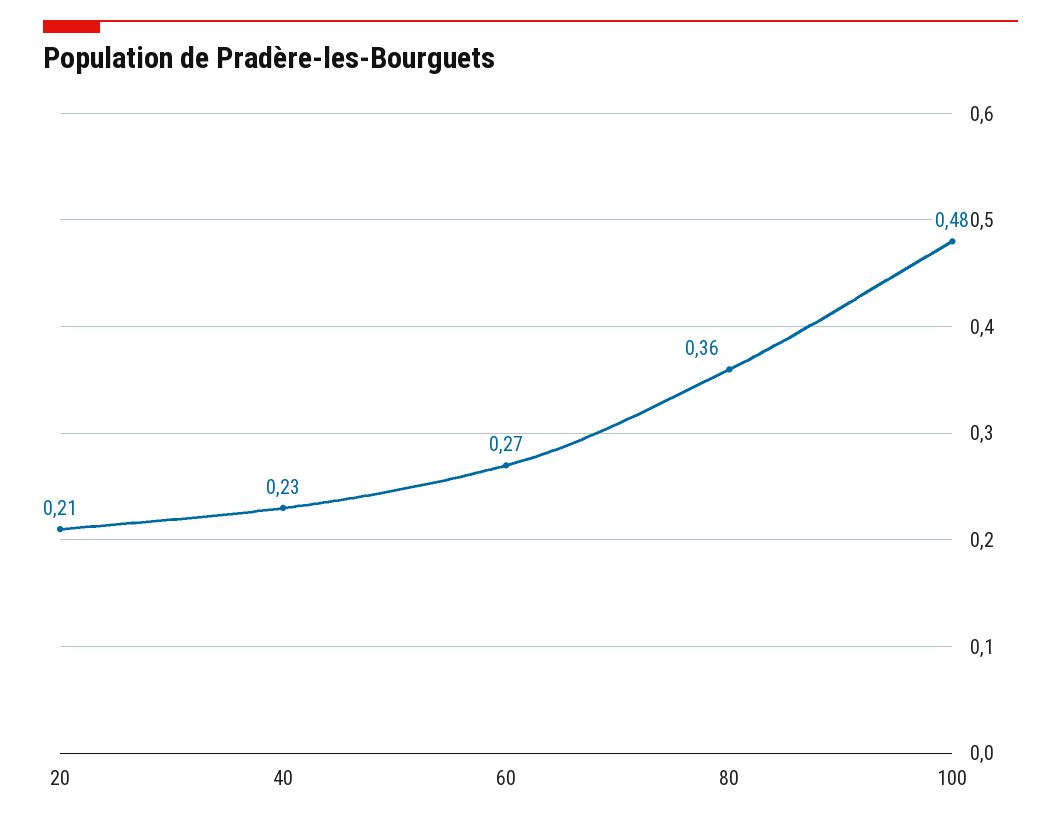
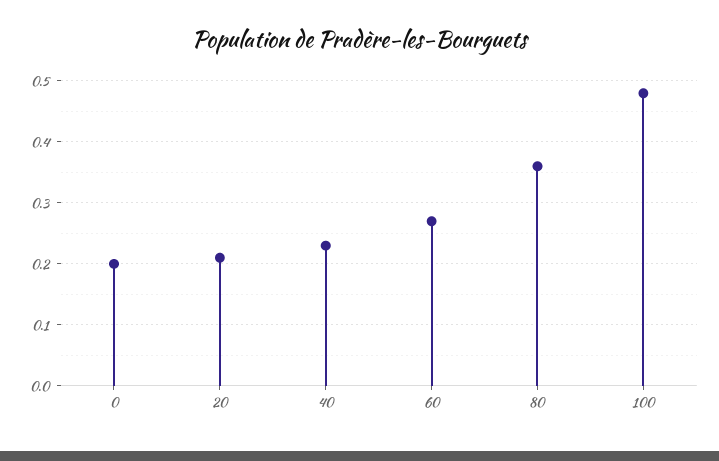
0: none -> 0.2

